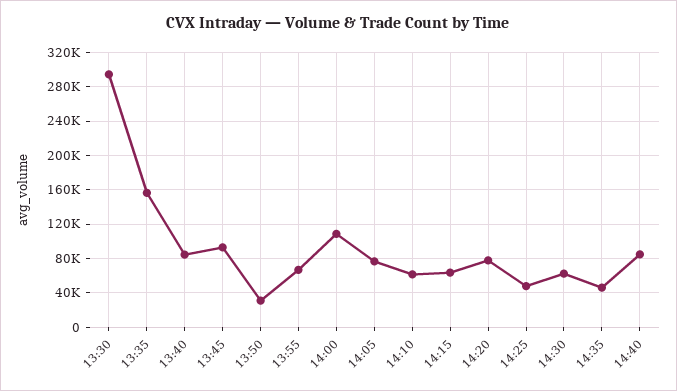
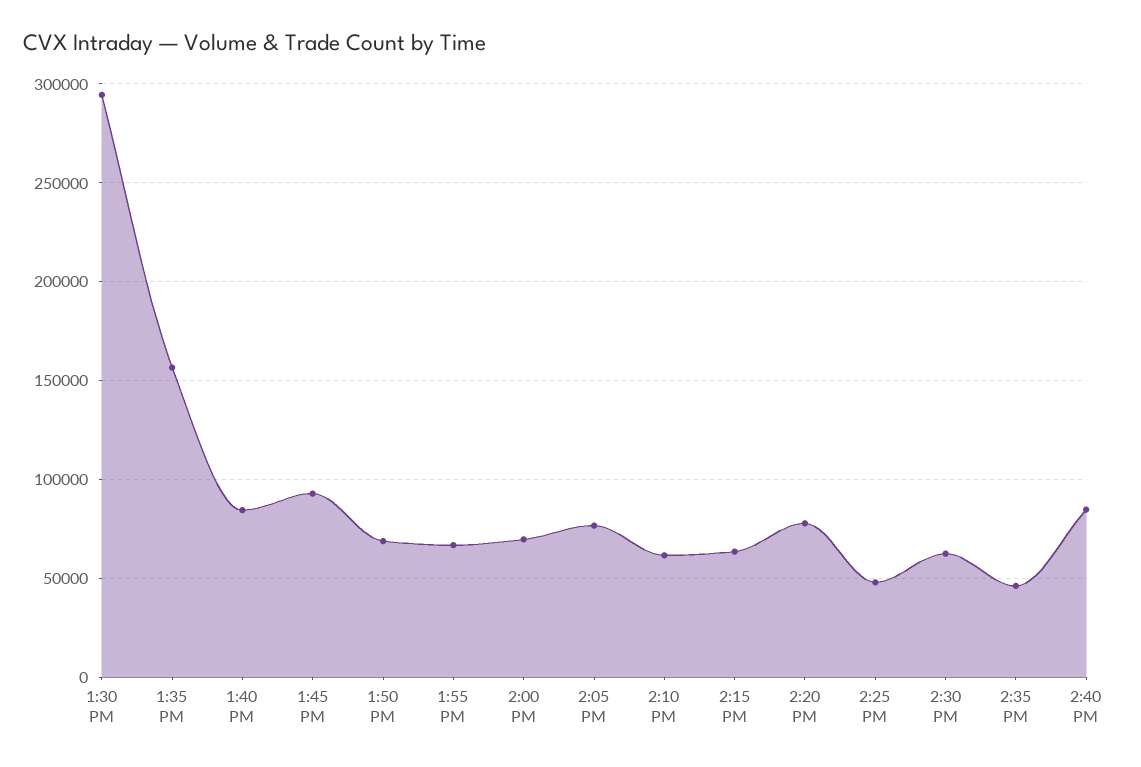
13:50: 30000 -> 70000
14:00: 110000 -> 70000

